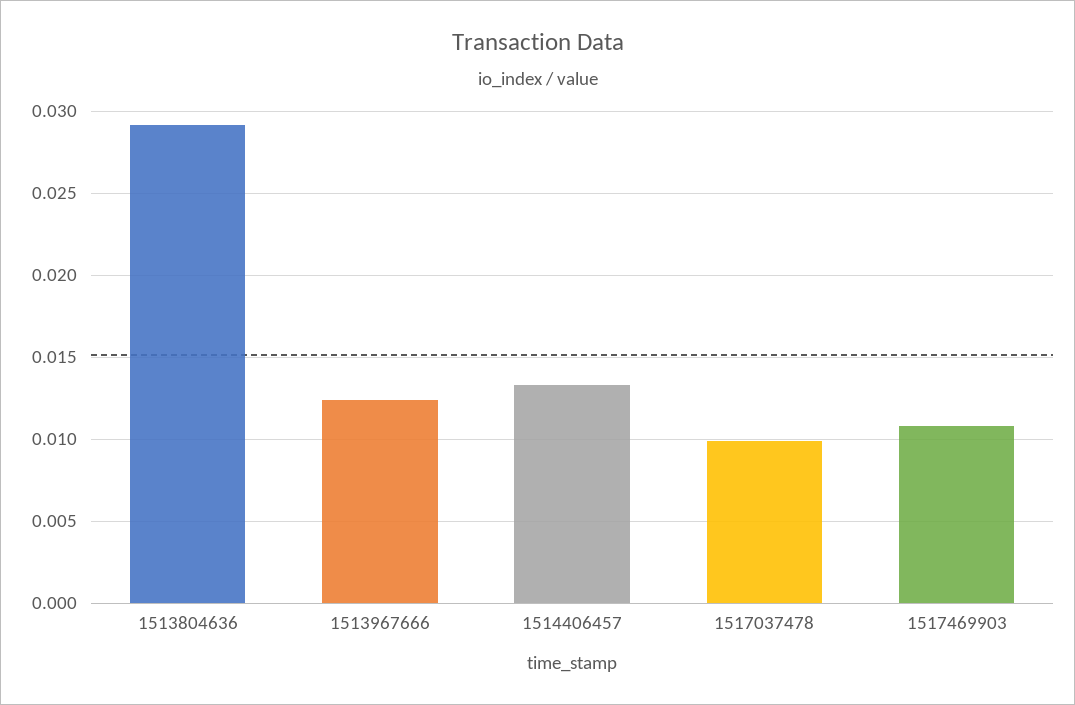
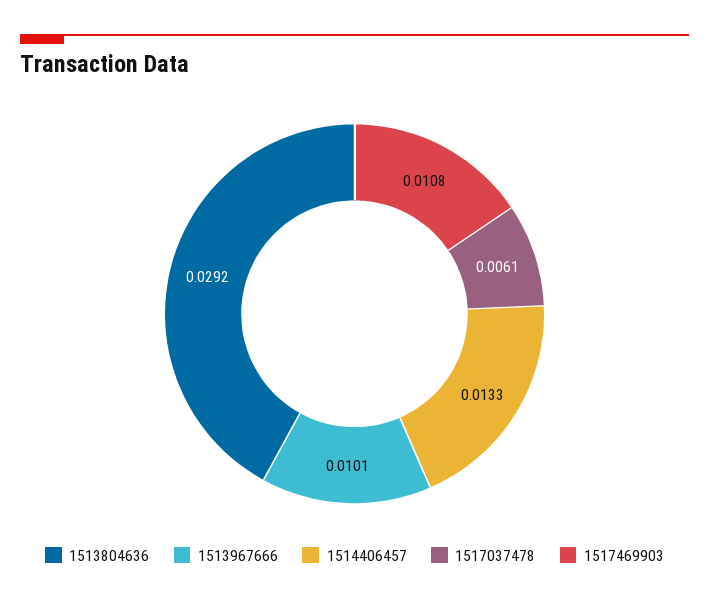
1513967666: 0.0125 -> 0.0101
1517037478: 0.01 -> 0.0061

